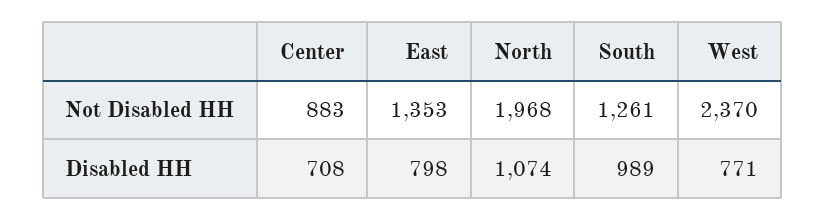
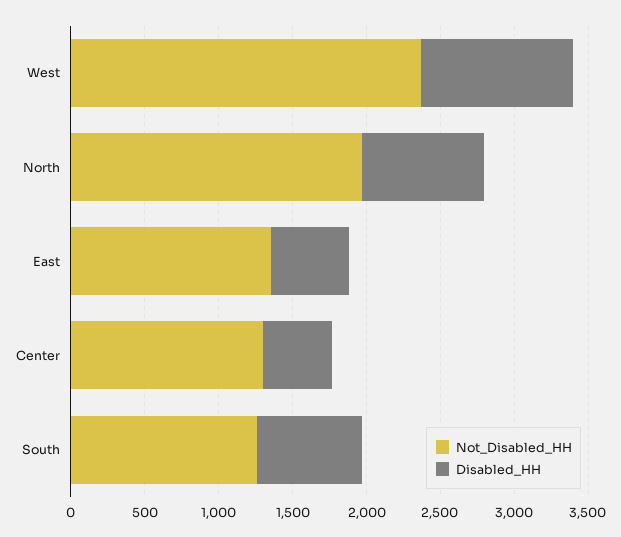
Not Disabled HH, Center: 883 -> 1300
Disabled HH, Center: 708 -> 500
Disabled HH, East: 798 -> 500
Disabled HH, North: 1074 -> 800
Disabled HH, South: 989 -> 700
Disabled HH, West: 771 -> 1000

